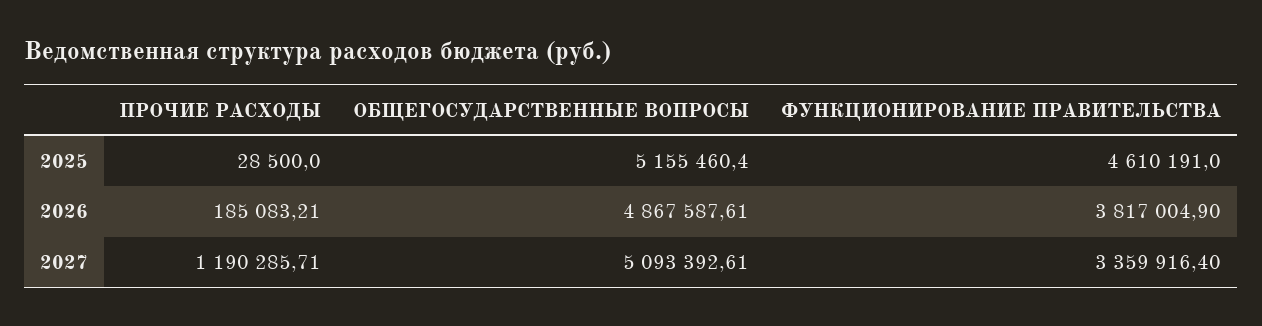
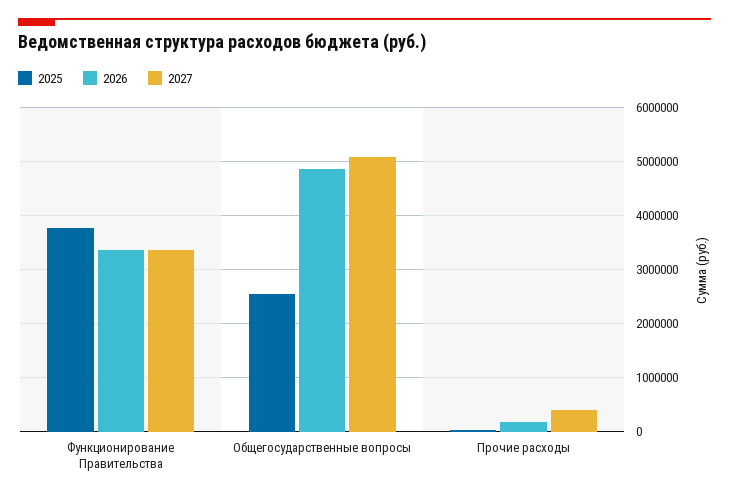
2025, ОБЩЕГОСУДАРСТВЕННЫЕ ВОПРОСЫ: 5155460.4 -> 2600000
2025, ФУНКЦИОНИРОВАНИЕ ПРАВИТЕЛЬСТВА: 4610191 -> 3800000
2026, ФУНКЦИОНИРОВАНИЕ ПРАВИТЕЛЬСТВА: 3817004.9 -> 3400000
2027, ПРОЧИЕ РАСХОДЫ: 1190285.71 -> 400000

